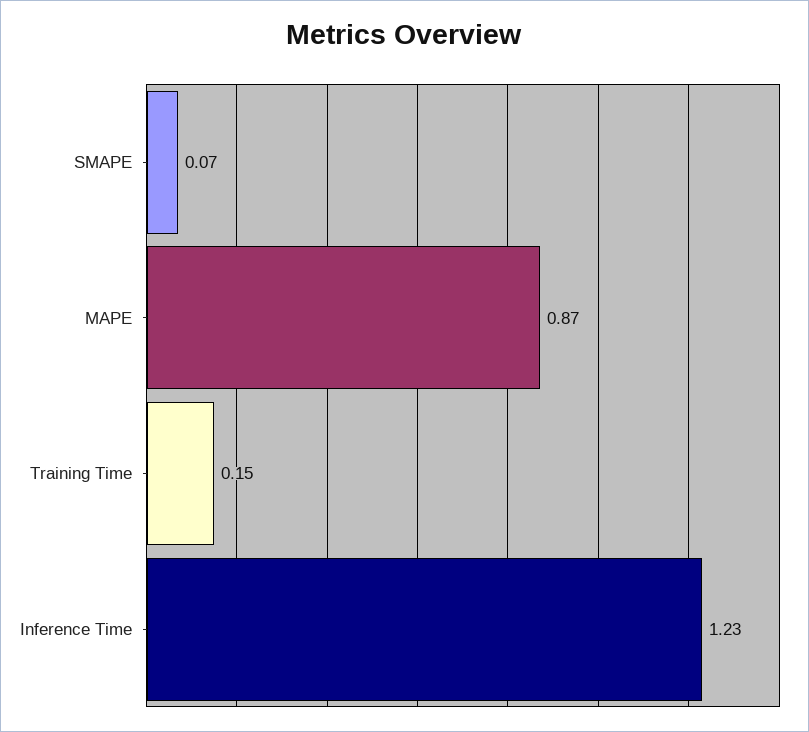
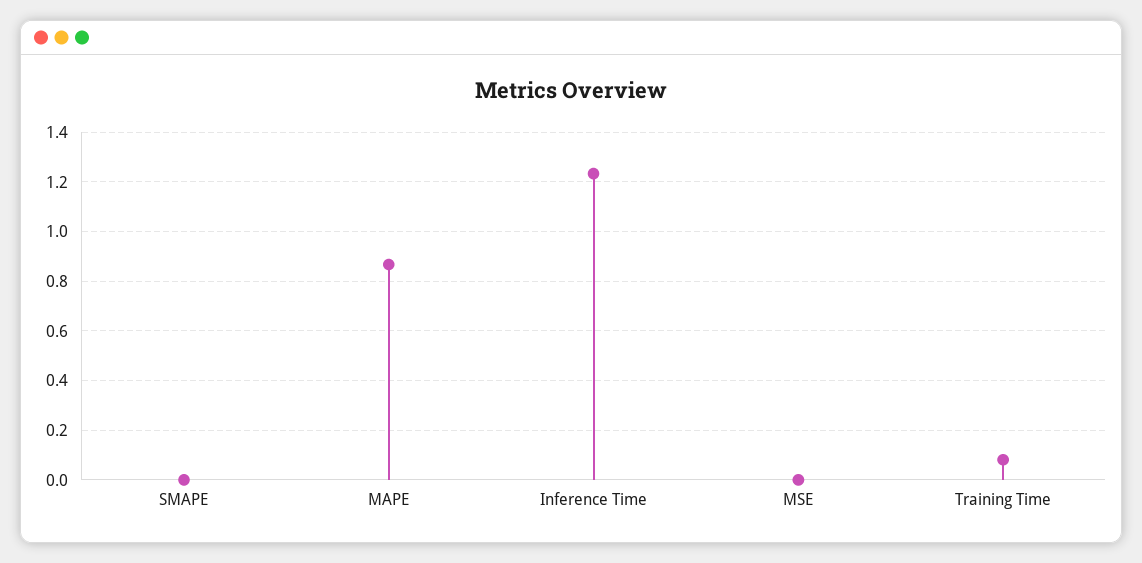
SMAPE: 0.07 -> 0
Training Time: 0.15 -> 0.075
MSE: none -> 0

